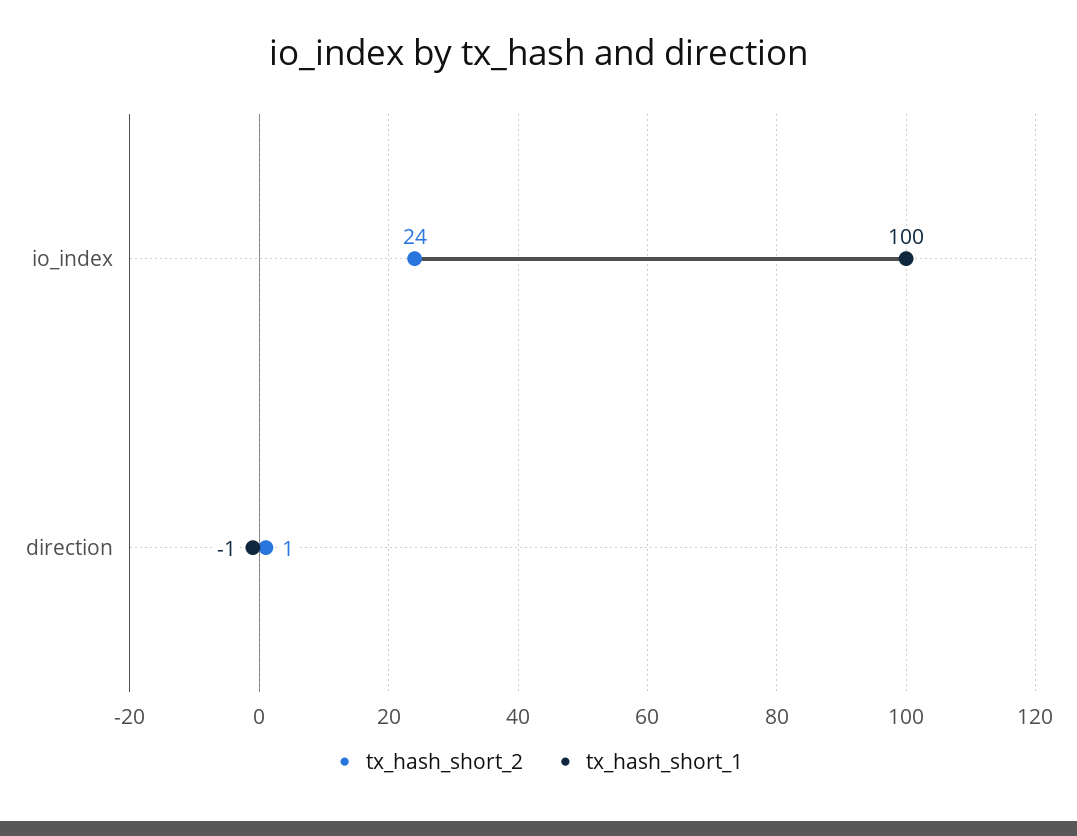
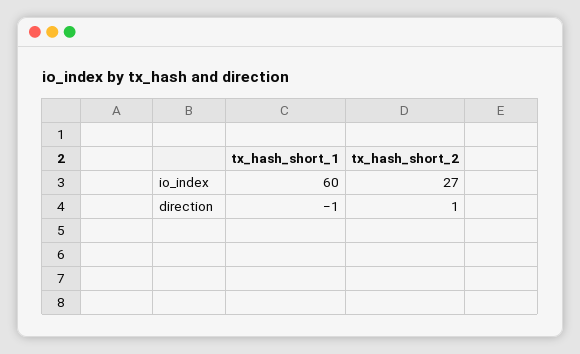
tx_hash_short_2, io_index: 24 -> 27
tx_hash_short_1, io_index: 100 -> 60

